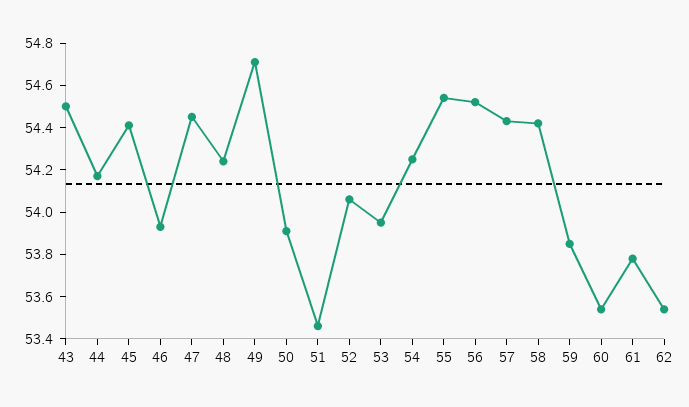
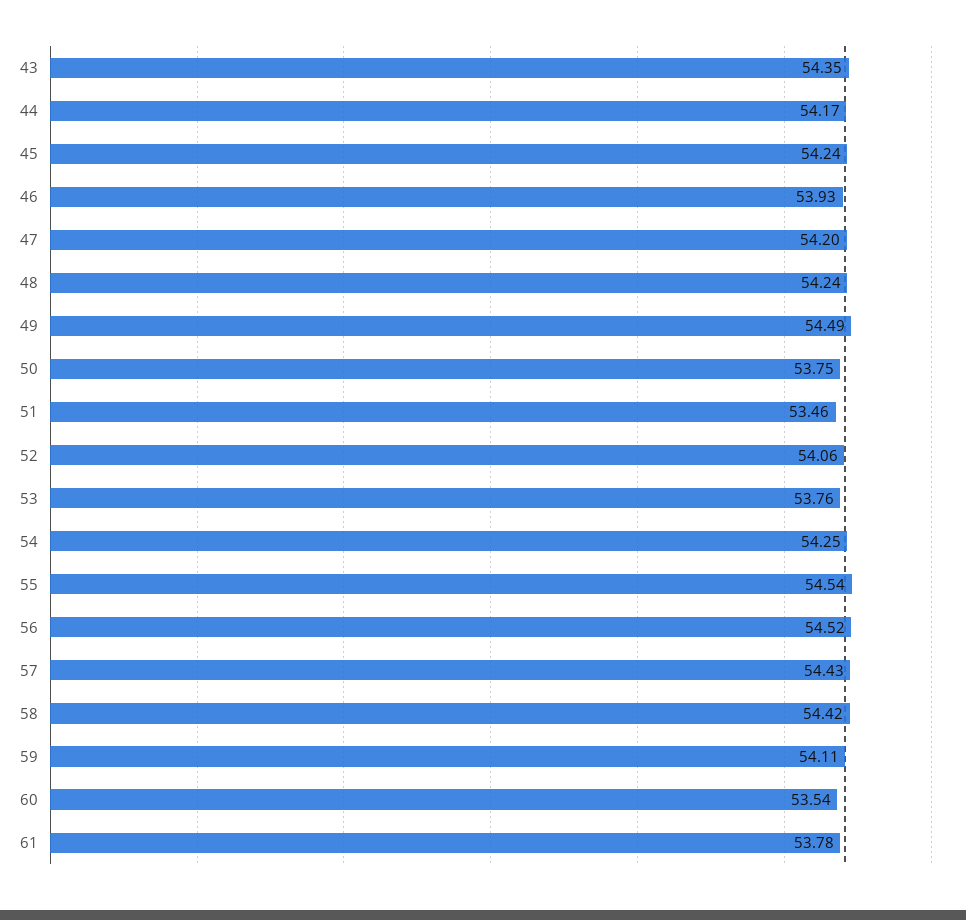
43: 54.5 -> 54.35
45: 54.4 -> 54.24
47: 54.45 -> 54.2
49: 54.7 -> 54.49
50: 53.9 -> 53.75
53: 53.95 -> 53.76
59: 53.85 -> 54.11
62: 53.55 -> none

